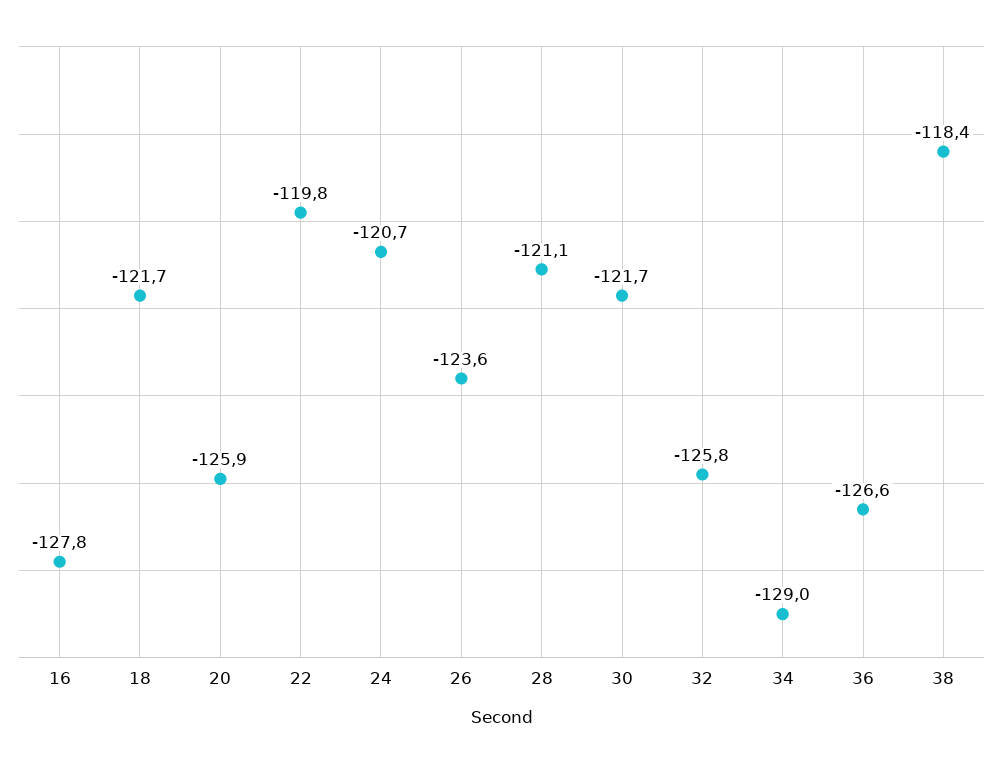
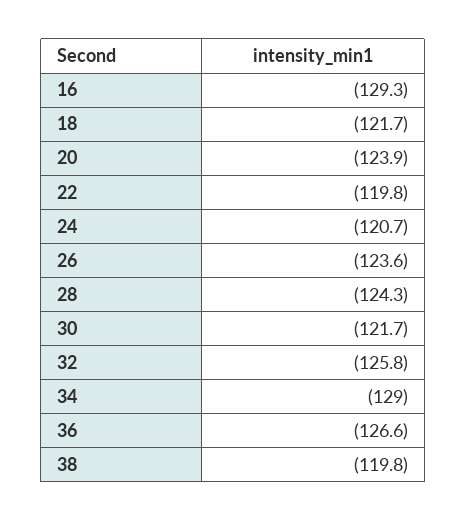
16: -127.8 -> -129.3
20: -125.9 -> -123.9
28: -121.1 -> -124.3
38: -118.4 -> -119.8

